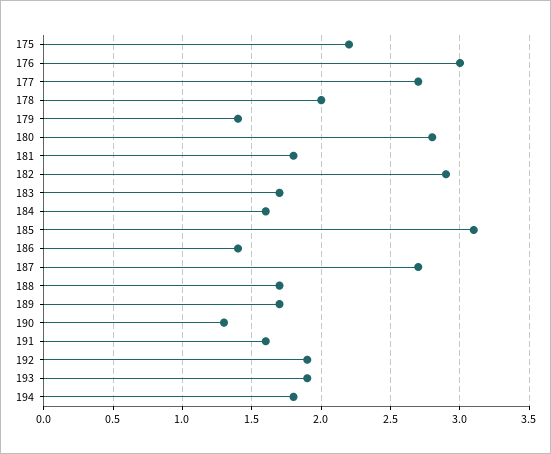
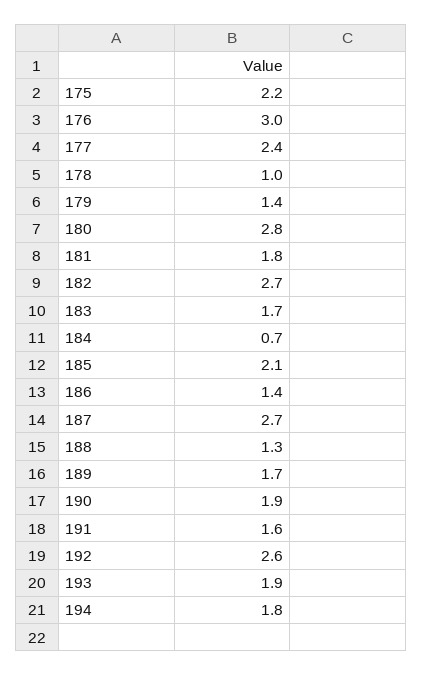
177: 2.7 -> 2.4
178: 2 -> 1
182: 2.9 -> 2.7
184: 1.6 -> 0.7
185: 3.1 -> 2.1
188: 1.7 -> 1.3
190: 1.3 -> 1.9
192: 1.9 -> 2.6

